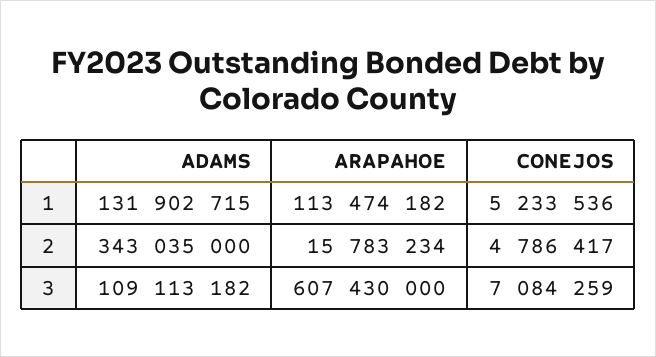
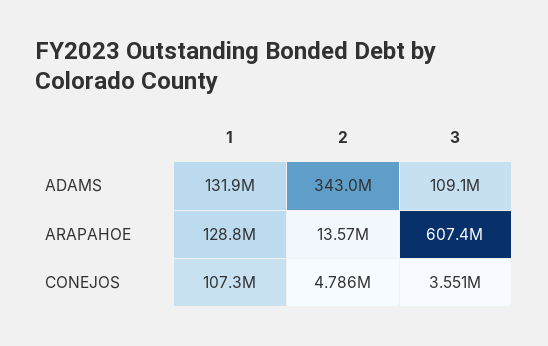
ARAPAHOE, 1: 113474182 -> 128800000
CONEJOS, 1: 5233536 -> 107300000
ARAPAHOE, 2: 15783234 -> 13570000
CONEJOS, 3: 7084259 -> 3551000

